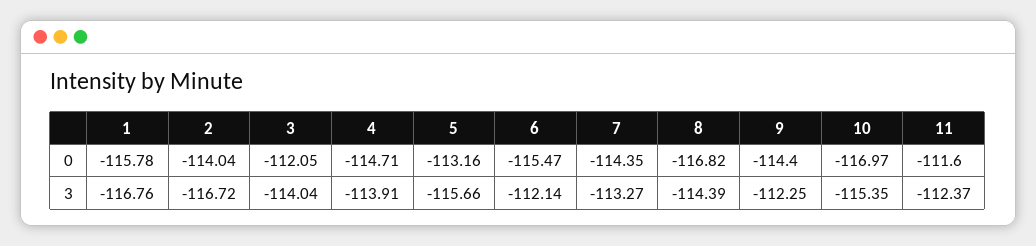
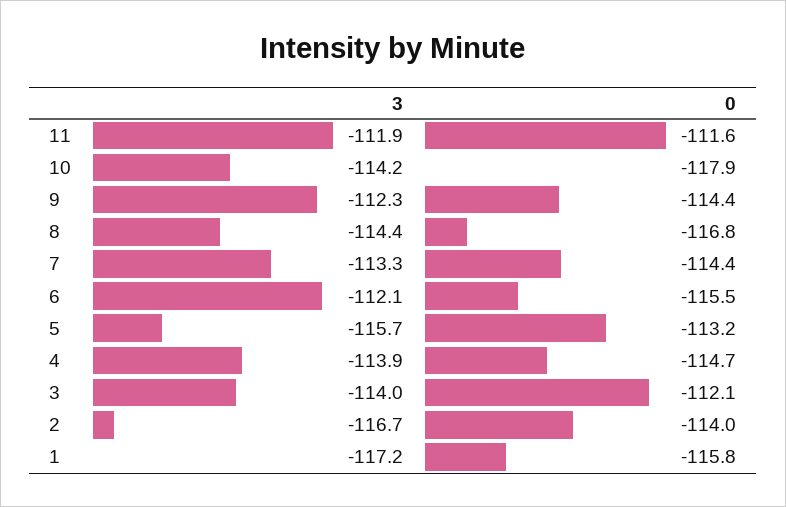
10, 0: -116.97 -> -117.9
1, 3: -116.76 -> -117.2
10, 3: -115.35 -> -114.2
11, 3: -112.37 -> -111.9

